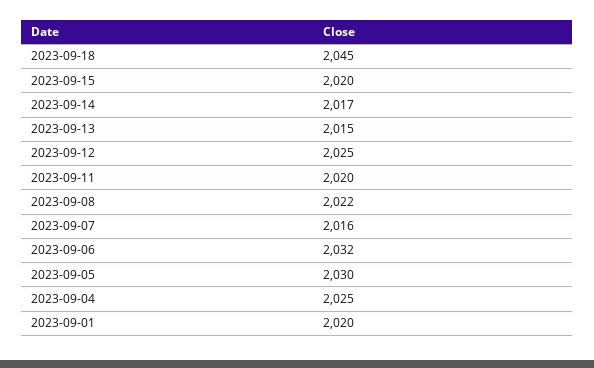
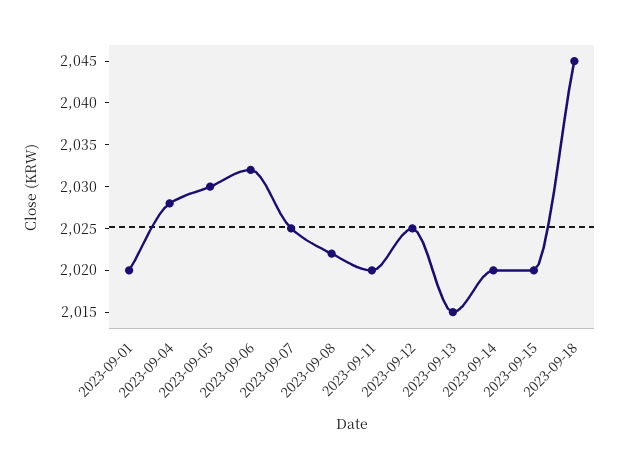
2023-09-14: 2017 -> 2020
2023-09-07: 2016 -> 2025
2023-09-04: 2025 -> 2028

